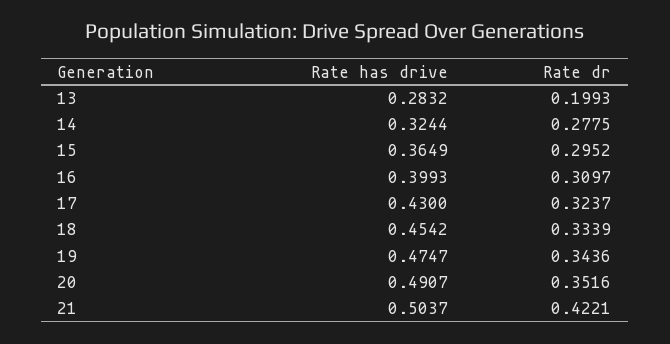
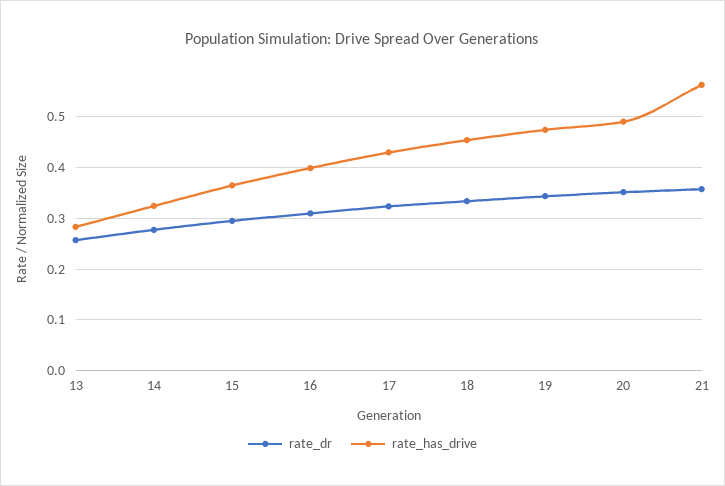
Rate dr, 13: 0.1993 -> 0.26
Rate has drive, 21: 0.5037 -> 0.56
Rate dr, 21: 0.4221 -> 0.36

